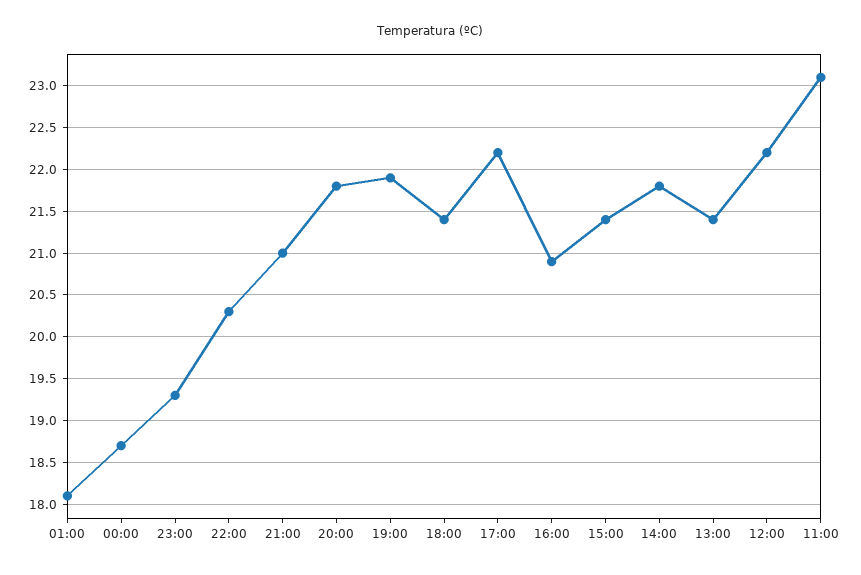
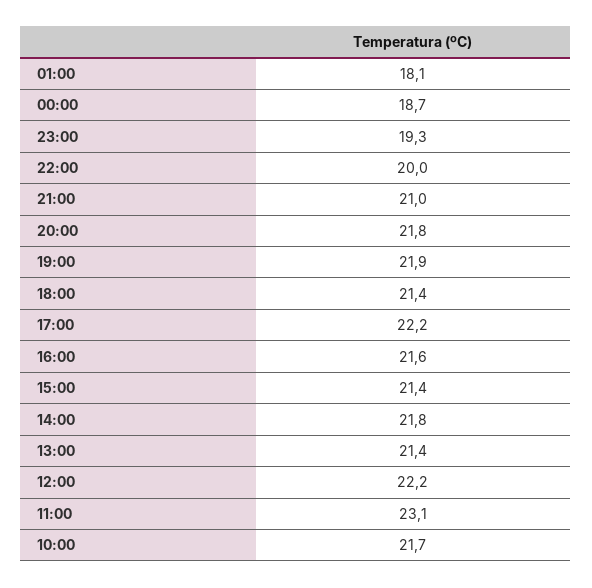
22:00: 20.3 -> 20
16:00: 20.9 -> 21.6
10:00: none -> 21.7

